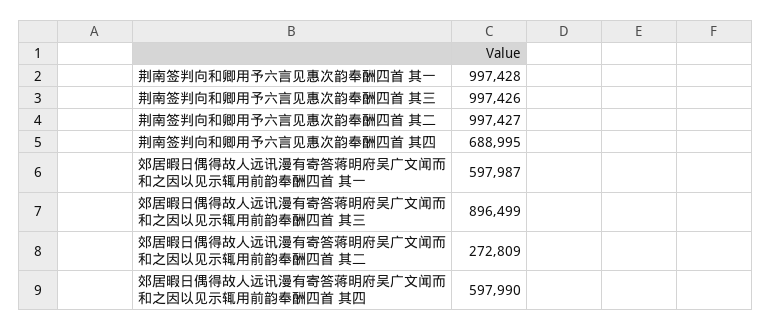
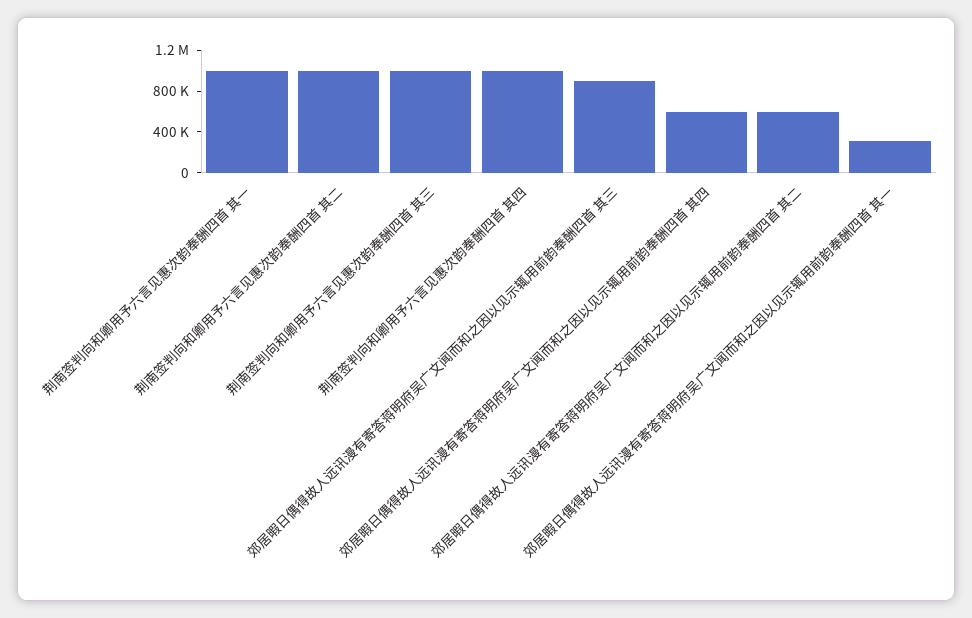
荆南签判向和卿用予六言见惠次韵奉酬四首 其四: 688995 -> 1000000
郊居暇日偶得故人远讯漫有寄答蒋明府吴广文闻而和之因以见示辄用前韵奉酬四首 其一: 597987 -> 300000
郊居暇日偶得故人远讯漫有寄答蒋明府吴广文闻而和之因以见示辄用前韵奉酬四首 其二: 272809 -> 600000

